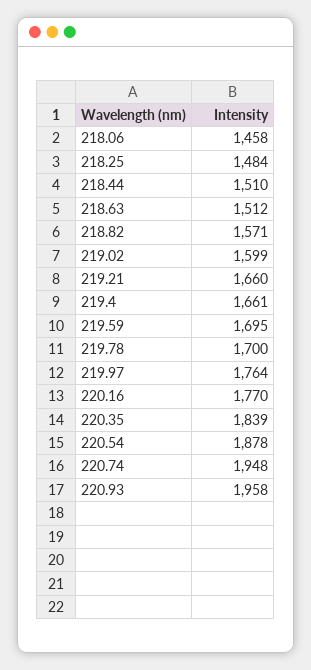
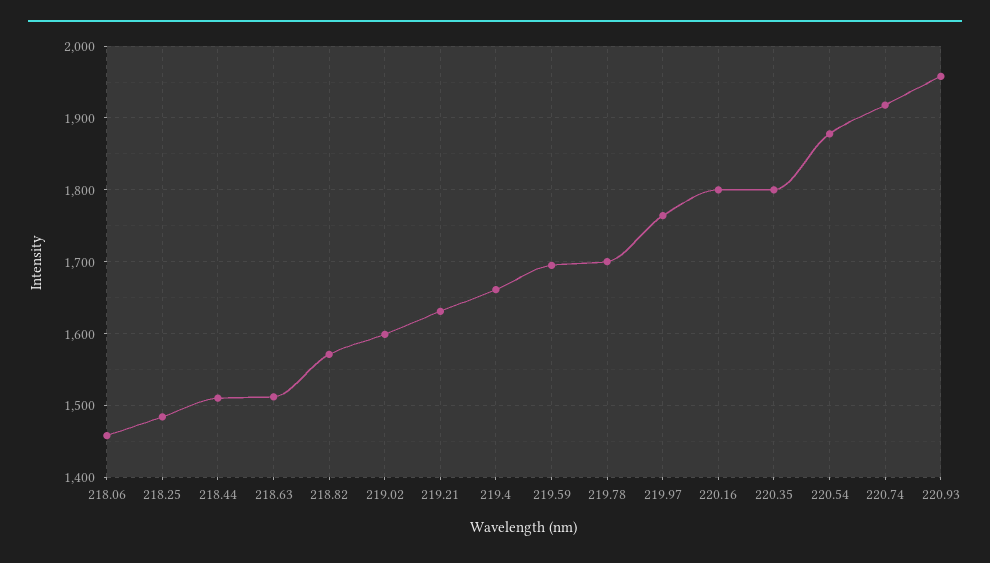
219.21: 1660 -> 1630
220.16: 1770 -> 1800
220.35: 1839 -> 1800
220.74: 1948 -> 1920

